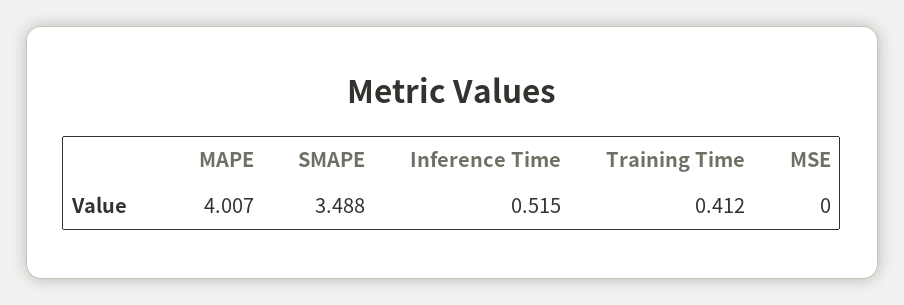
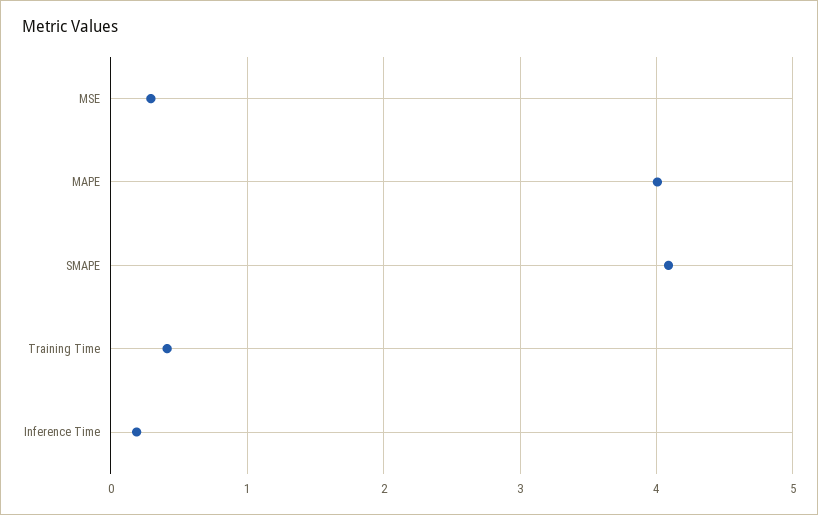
SMAPE: 3.488 -> 4.1
Inference Time: 0.515 -> 0.2
MSE: 0 -> 0.3

